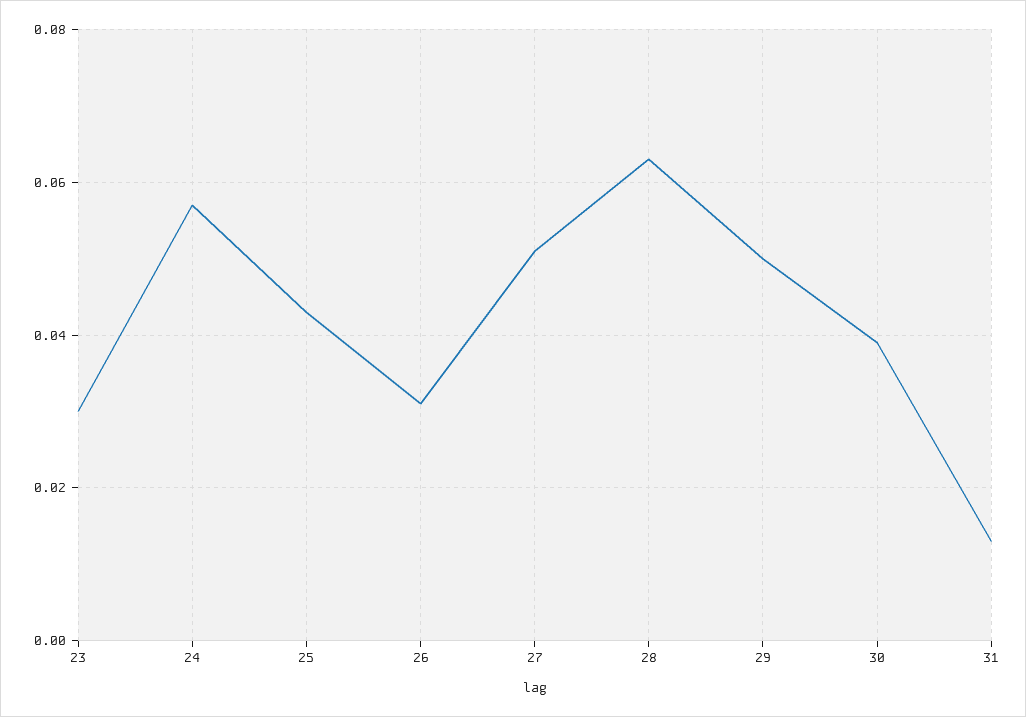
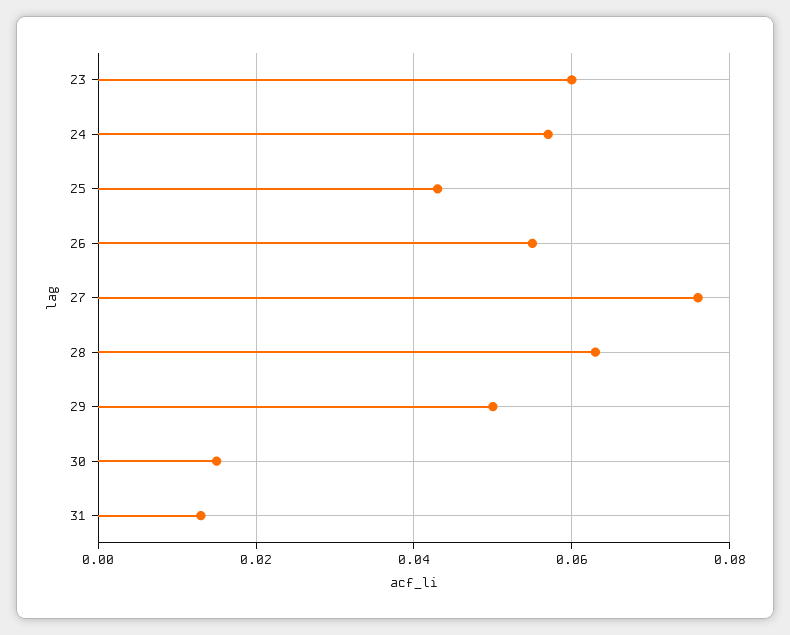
23: 0.03 -> 0.06
26: 0.03 -> 0.055
27: 0.05 -> 0.075
30: 0.04 -> 0.015

